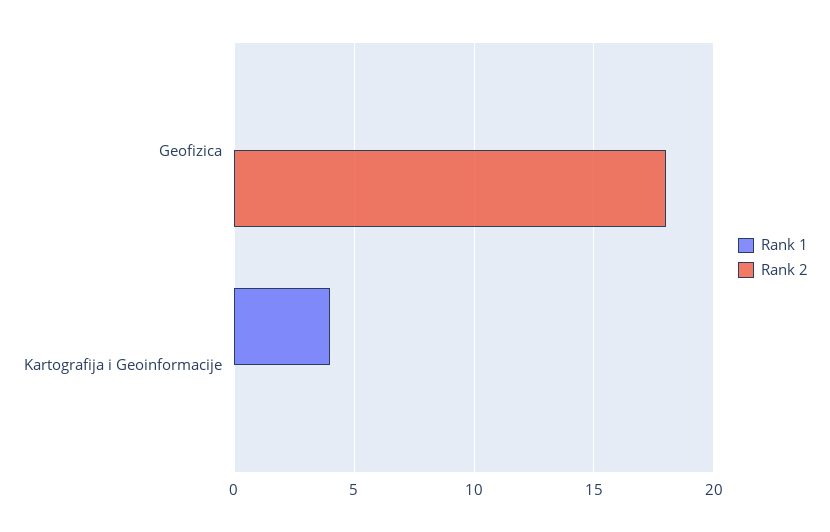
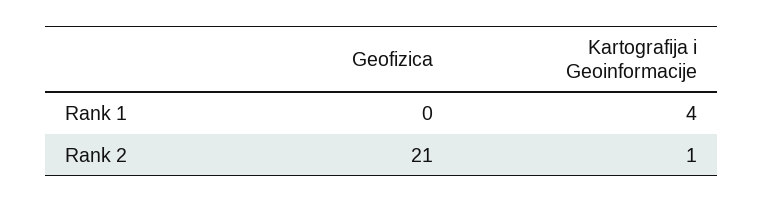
Rank 2, Geofizica: 18 -> 21
Rank 2, Kartografija i Geoinformacije: 0 -> 1

